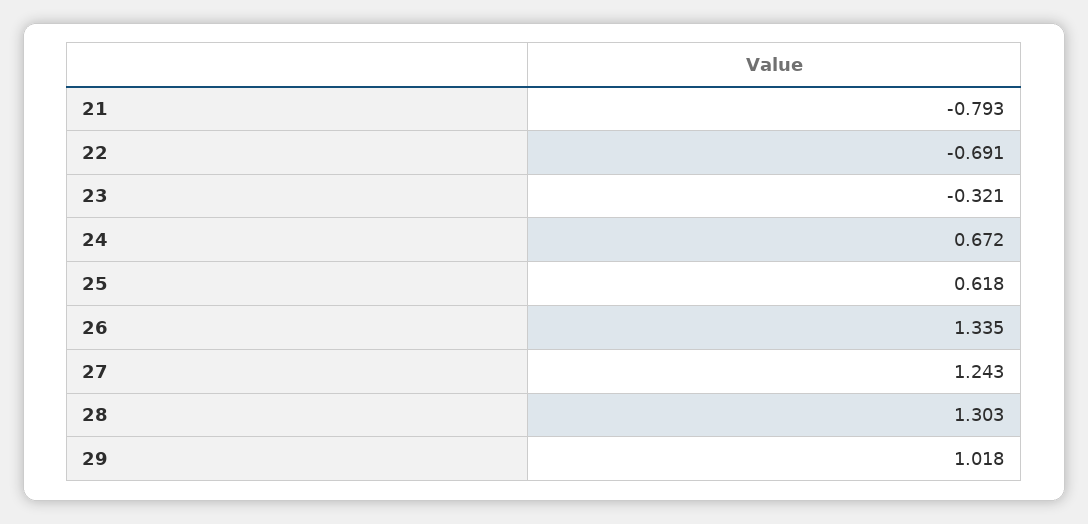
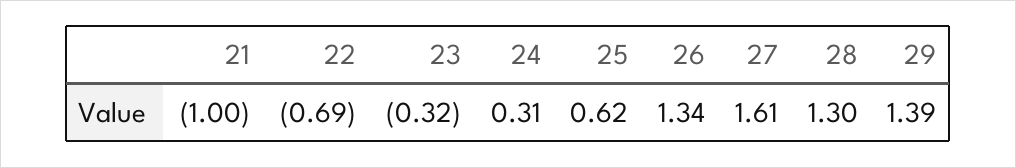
21: -0.793 -> -1
24: 0.672 -> 0.31
27: 1.243 -> 1.61
29: 1.018 -> 1.39

